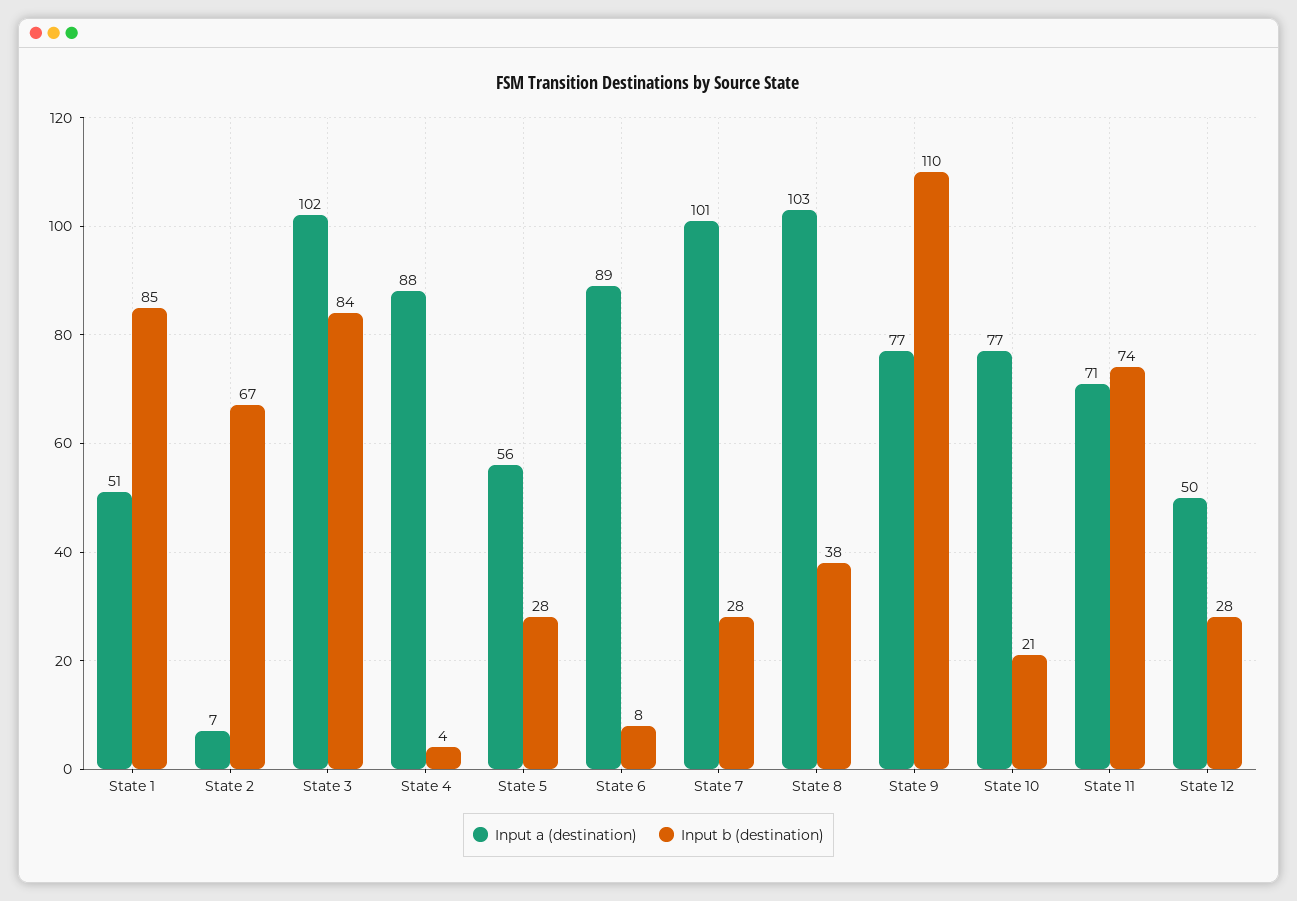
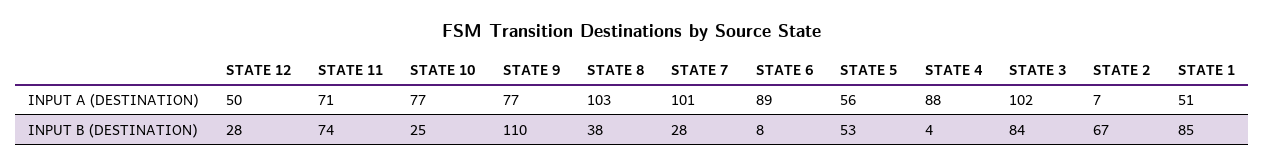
Input b (destination), State 5: 28 -> 53
Input b (destination), State 10: 21 -> 25

